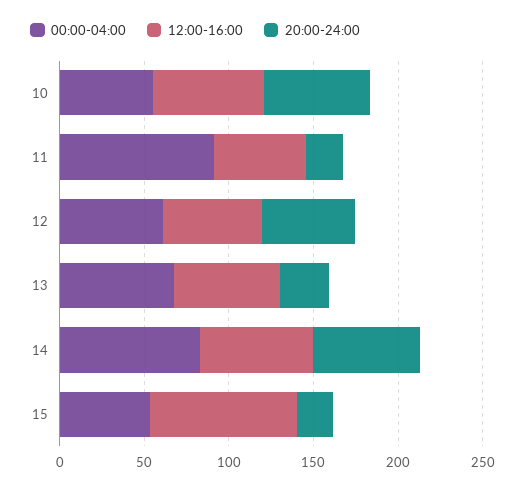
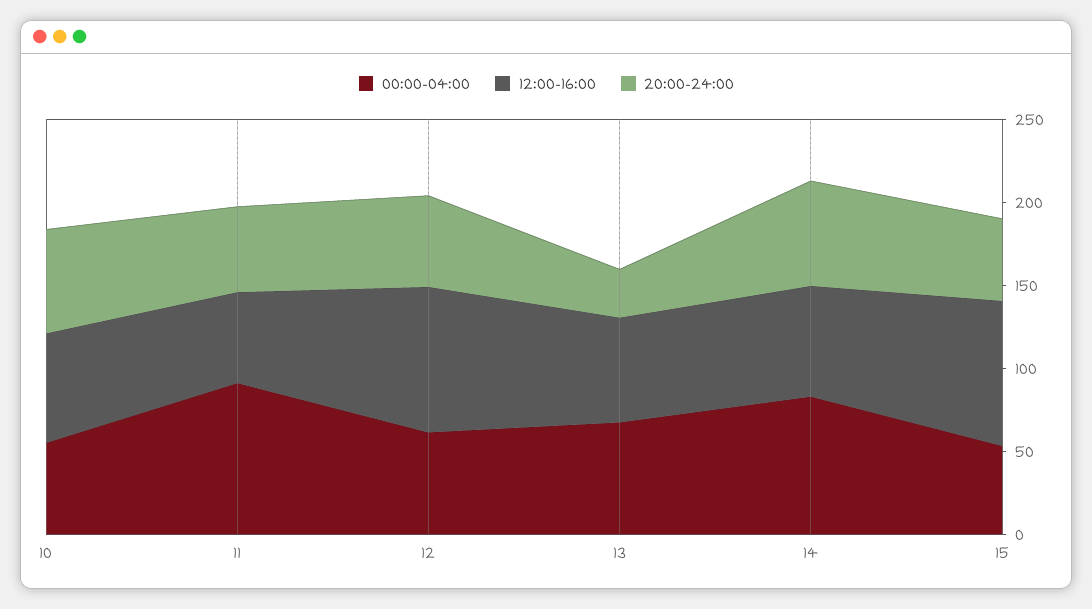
20:00-24:00, 11: 20 -> 50
12:00-16:00, 12: 60 -> 90
20:00-24:00, 15: 20 -> 50

